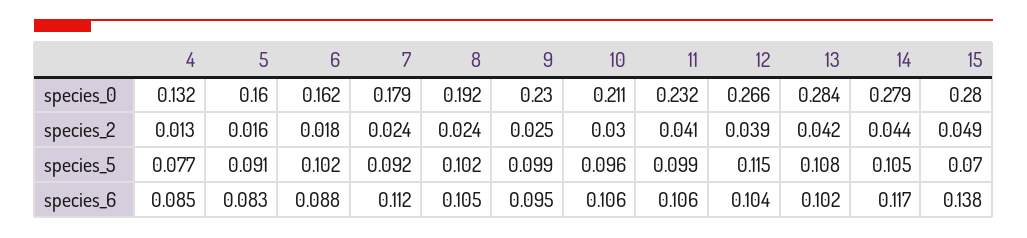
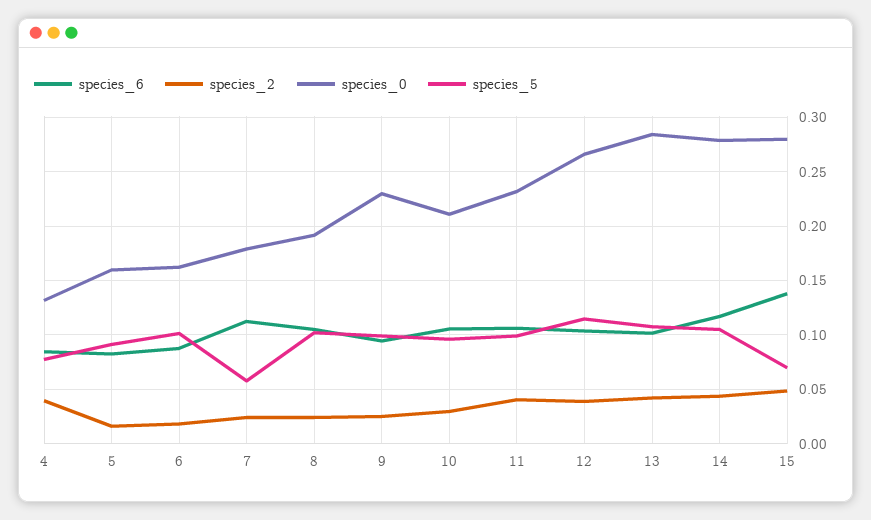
species_2, 4: 0.013 -> 0.04
species_5, 7: 0.092 -> 0.06

